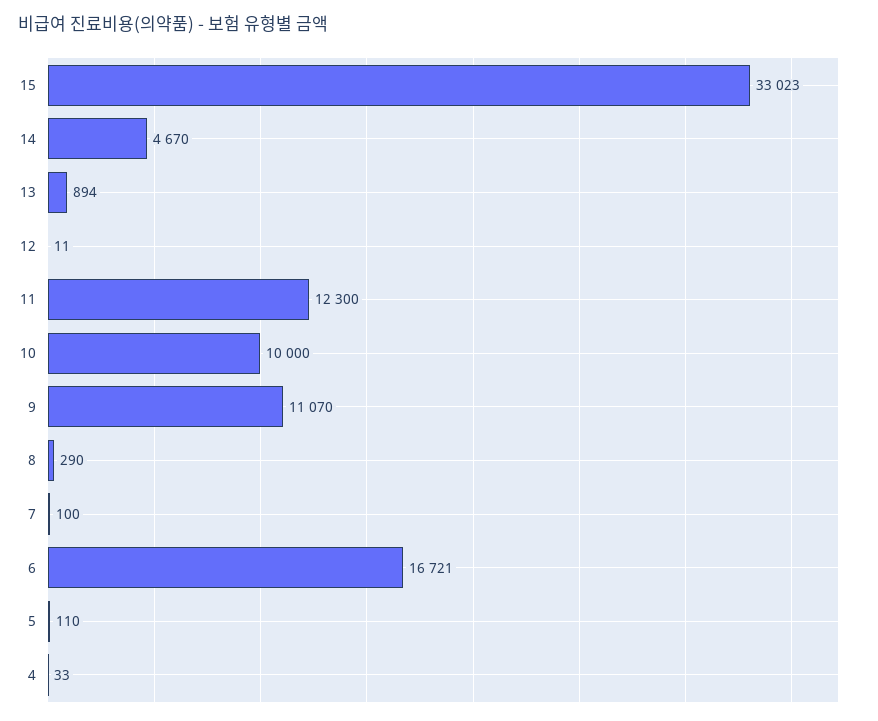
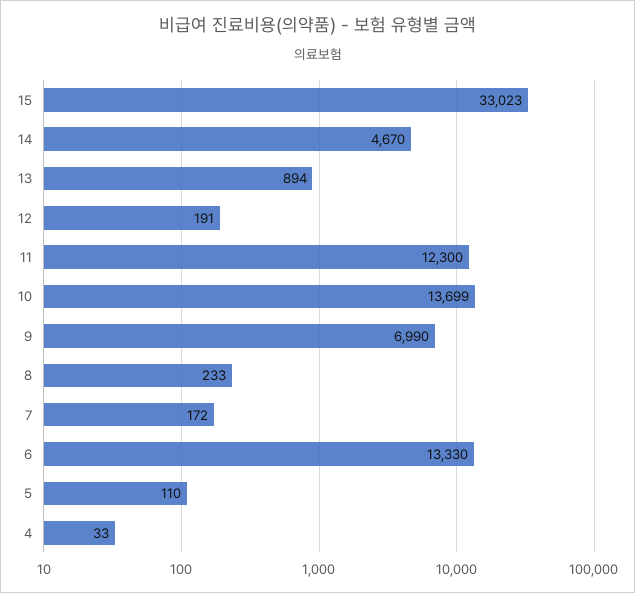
12: 11 -> 191
10: 10000 -> 13699
9: 11070 -> 6990
8: 290 -> 233
7: 100 -> 172
6: 16721 -> 13330

